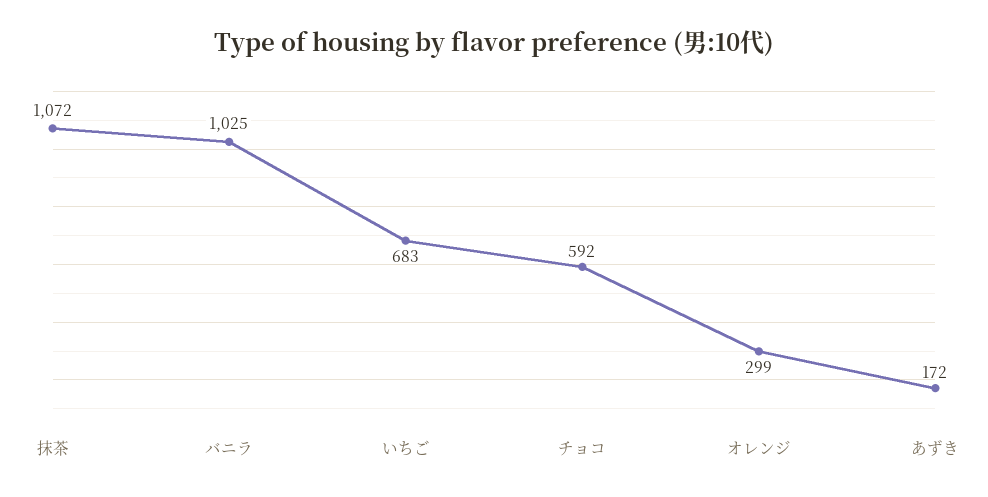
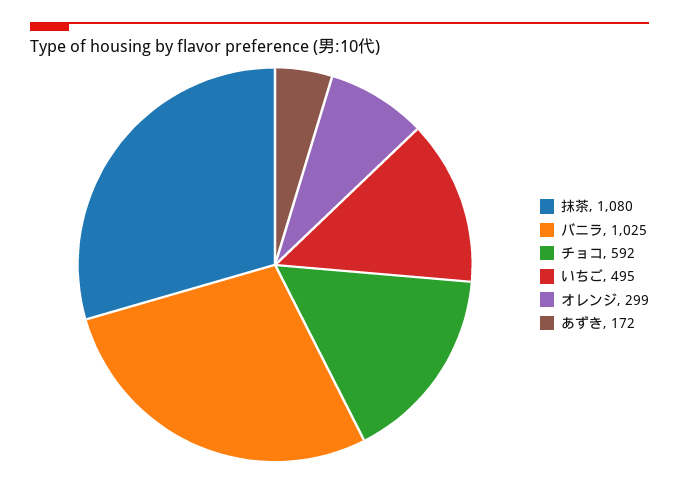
抹茶: 1072 -> 1080
いちご: 683 -> 495

